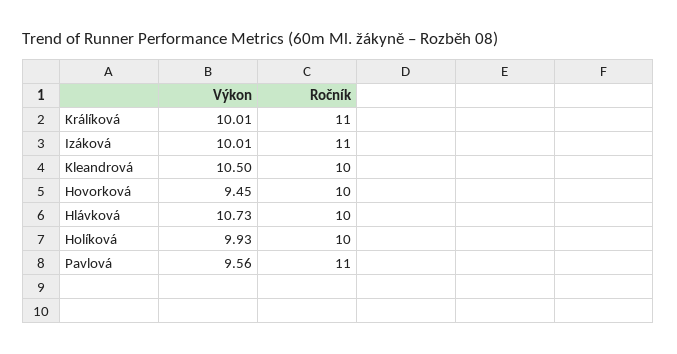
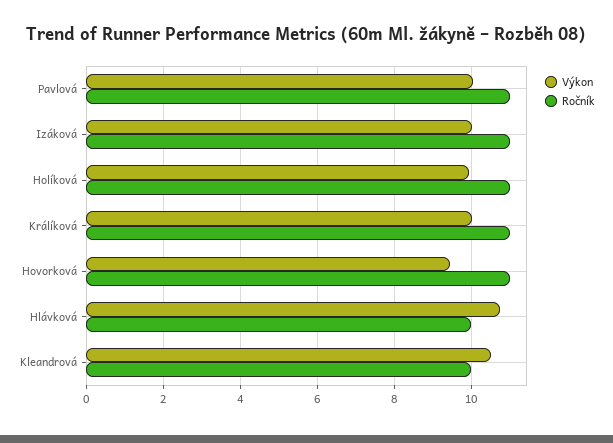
Ročník, Hovorková: 10 -> 11
Ročník, Holíková: 10 -> 11
Výkon, Pavlová: 9.56 -> 10

